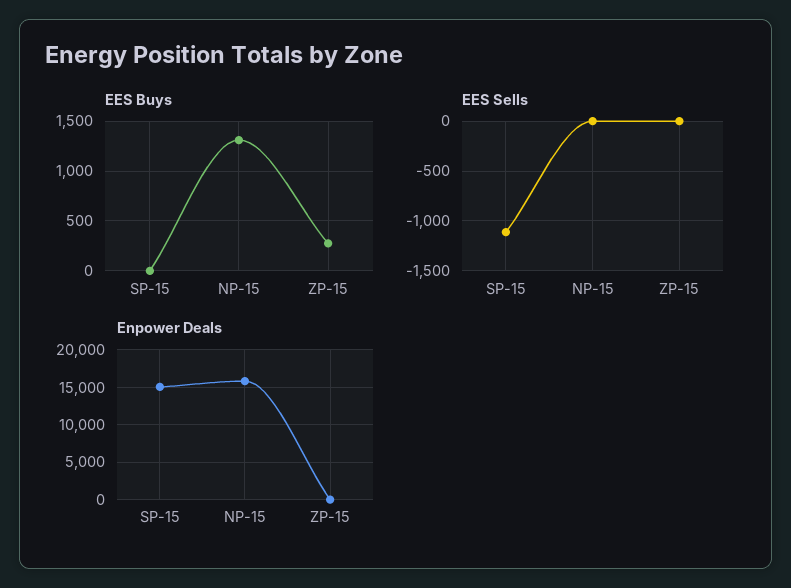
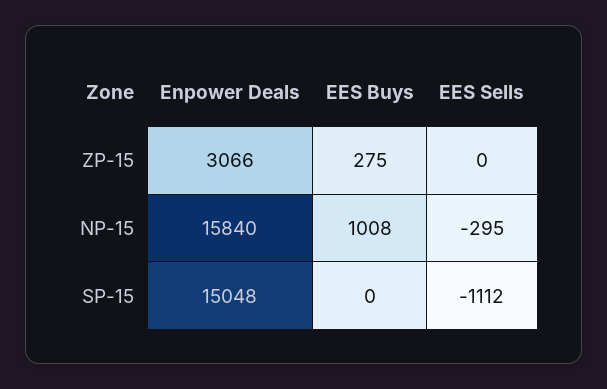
EES Buys, NP-15: 1300 -> 1008
EES Sells, NP-15: 0 -> -295
Enpower Deals, ZP-15: 0 -> 3066

